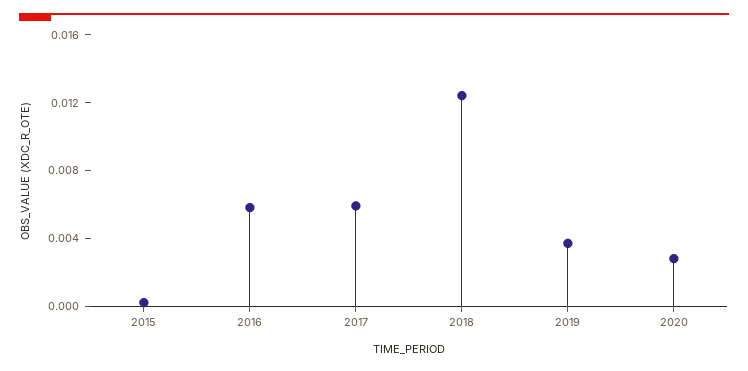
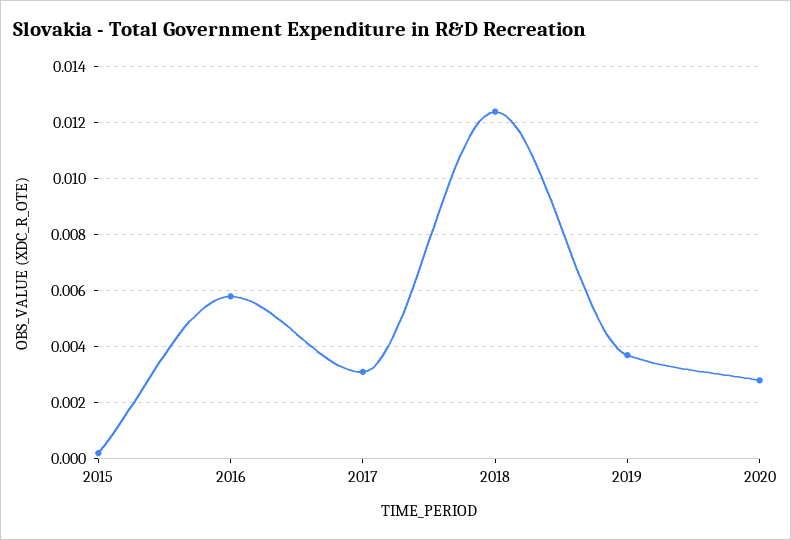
2017: 0.006 -> 0.003

